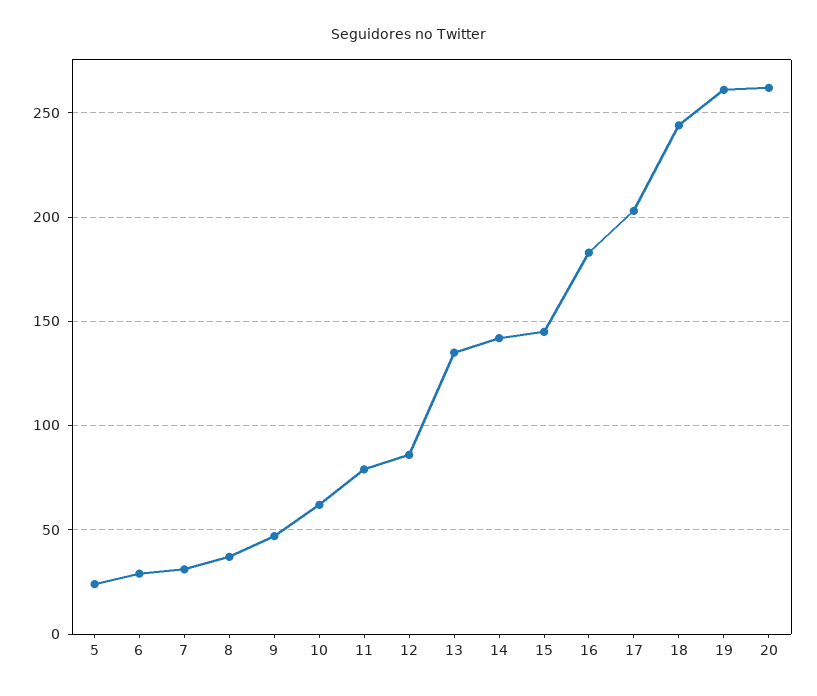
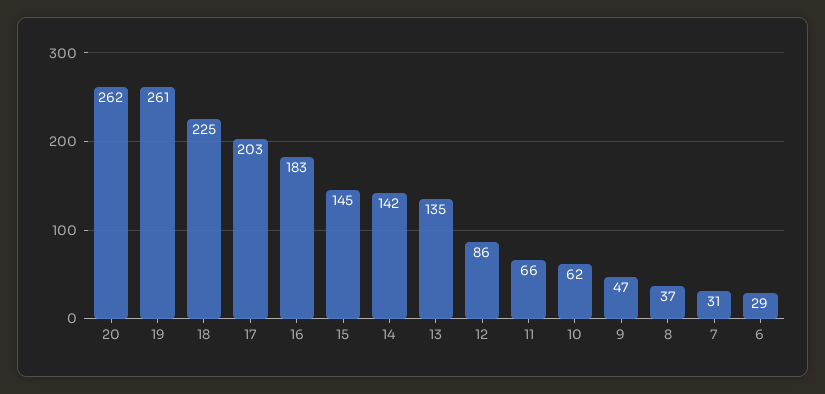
5: 25 -> none
11: 80 -> 66
18: 245 -> 225

